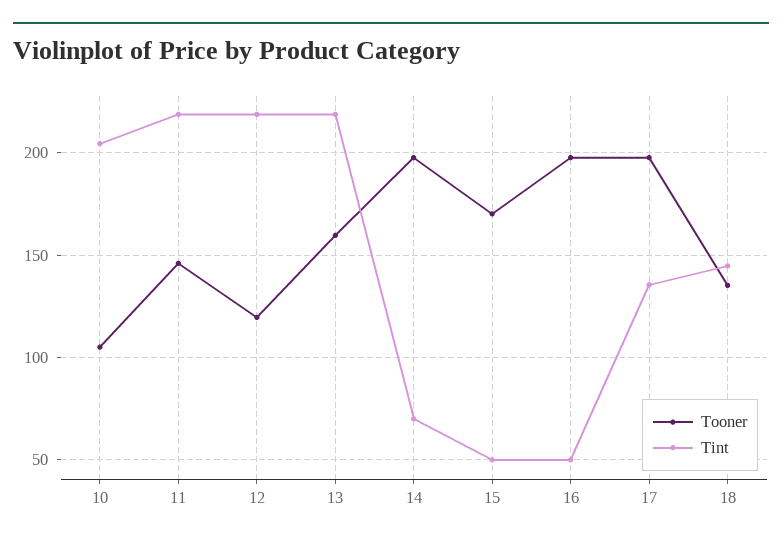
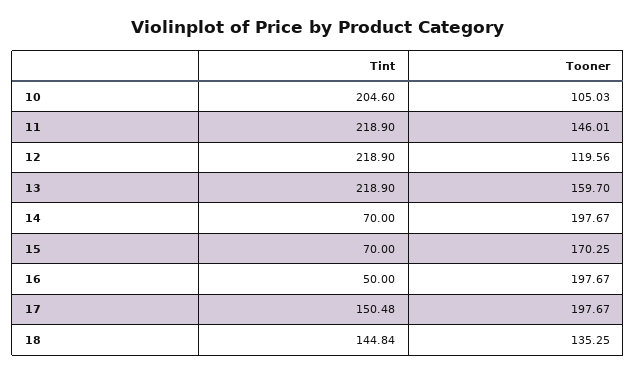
Tint, 15: 50 -> 70
Tint, 17: 135 -> 150.48

